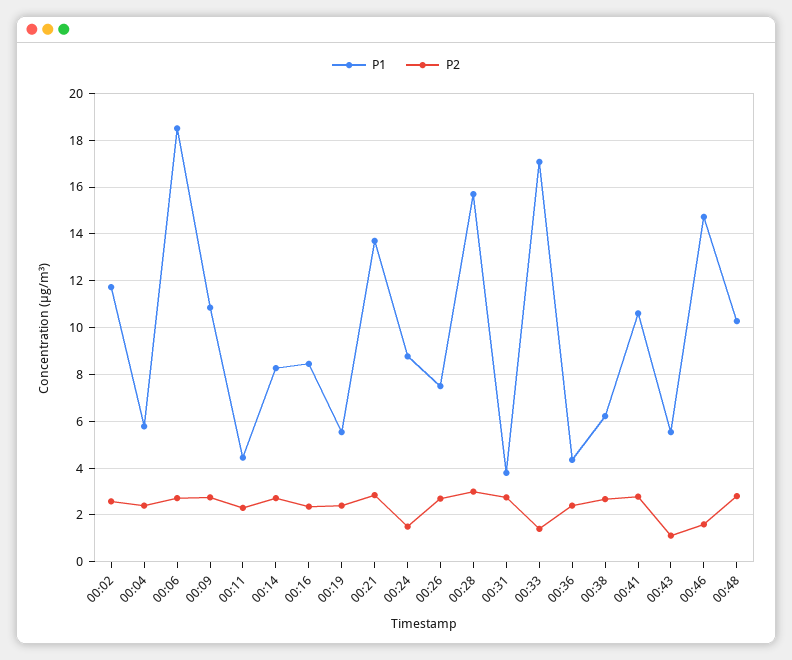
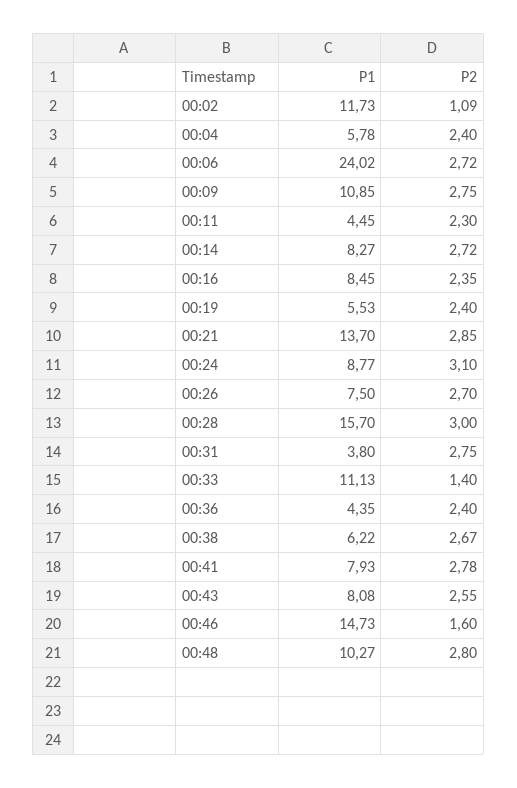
P2, 00:02: 2.5 -> 1.09
P1, 00:06: 18.5 -> 24.02
P2, 00:24: 1.5 -> 3.1
P1, 00:33: 17 -> 11.13
P1, 00:41: 10.5 -> 7.93
P1, 00:43: 5.5 -> 8.08
P2, 00:43: 1 -> 2.55

